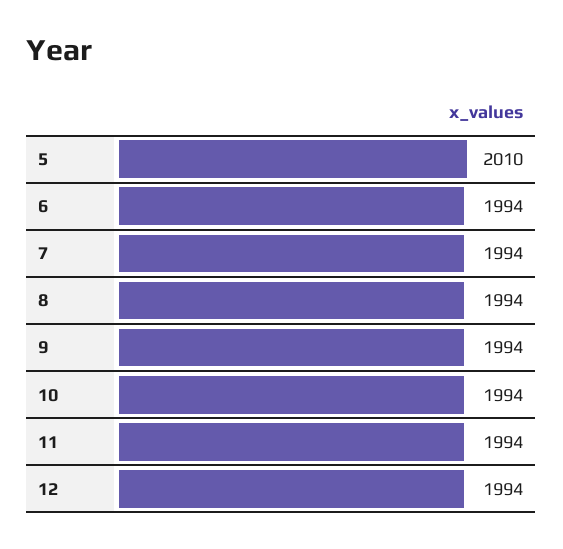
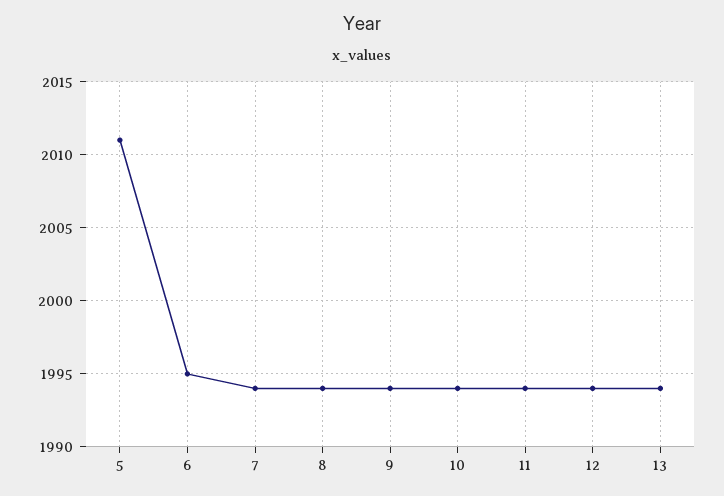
5: 2010 -> 2011
6: 1994 -> 1995
13: none -> 1994

